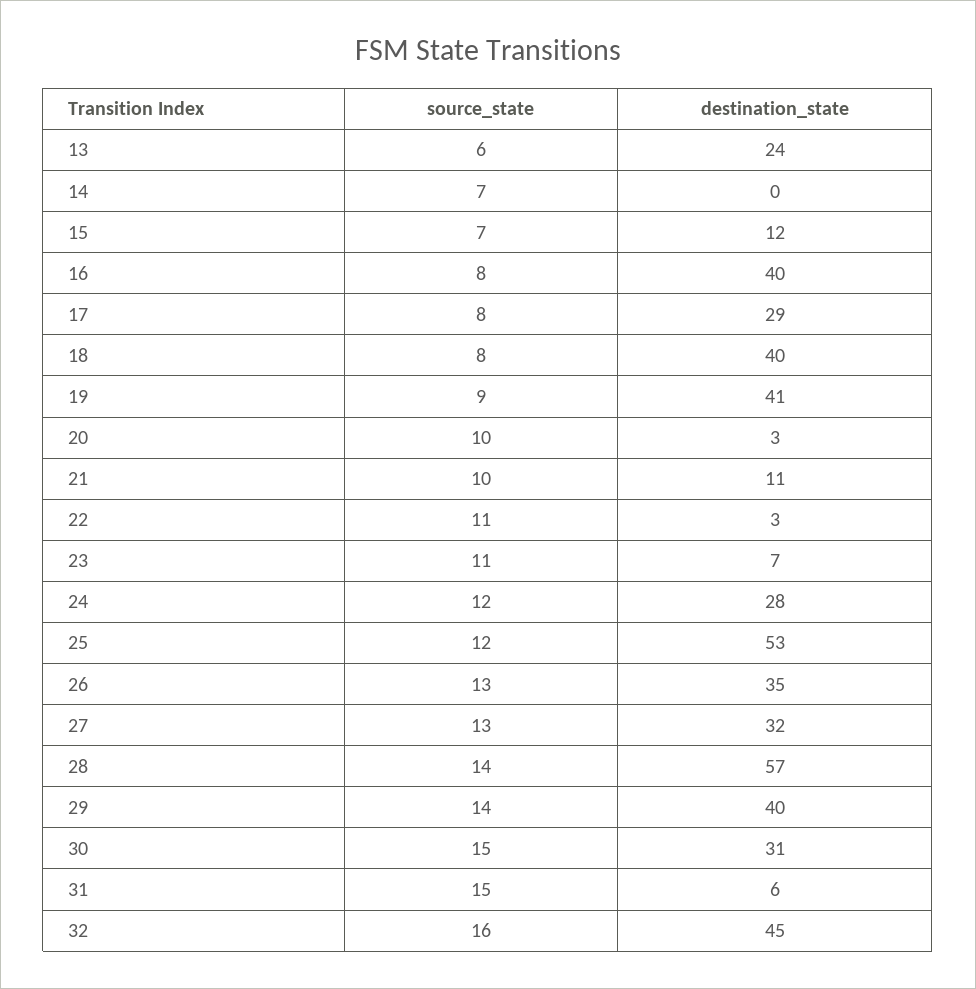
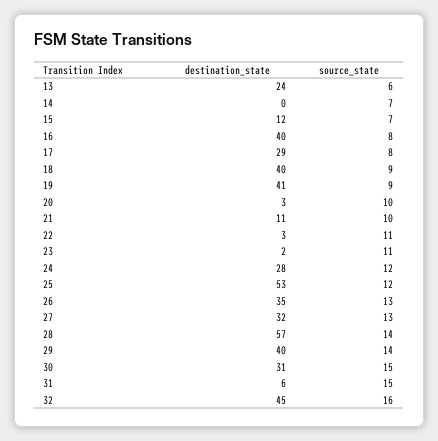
source_state, 18: 8 -> 9
destination_state, 23: 7 -> 2

